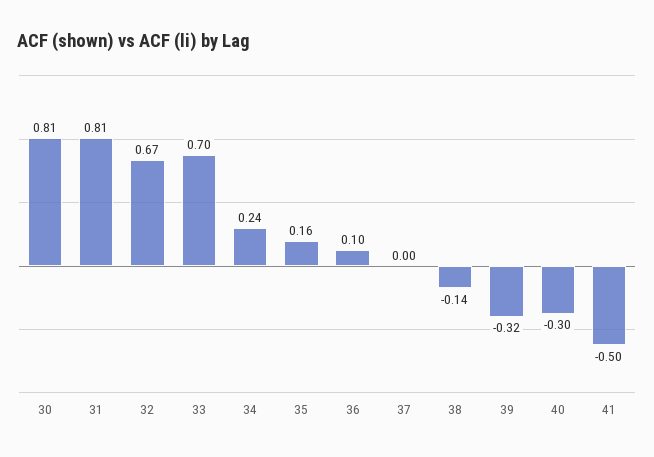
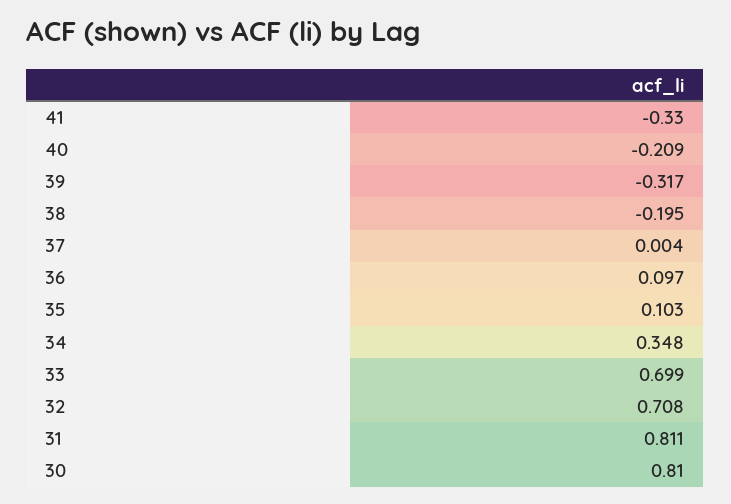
32: 0.67 -> 0.708
34: 0.24 -> 0.348
35: 0.16 -> 0.103
38: -0.14 -> -0.195
40: -0.3 -> -0.209
41: -0.5 -> -0.33

